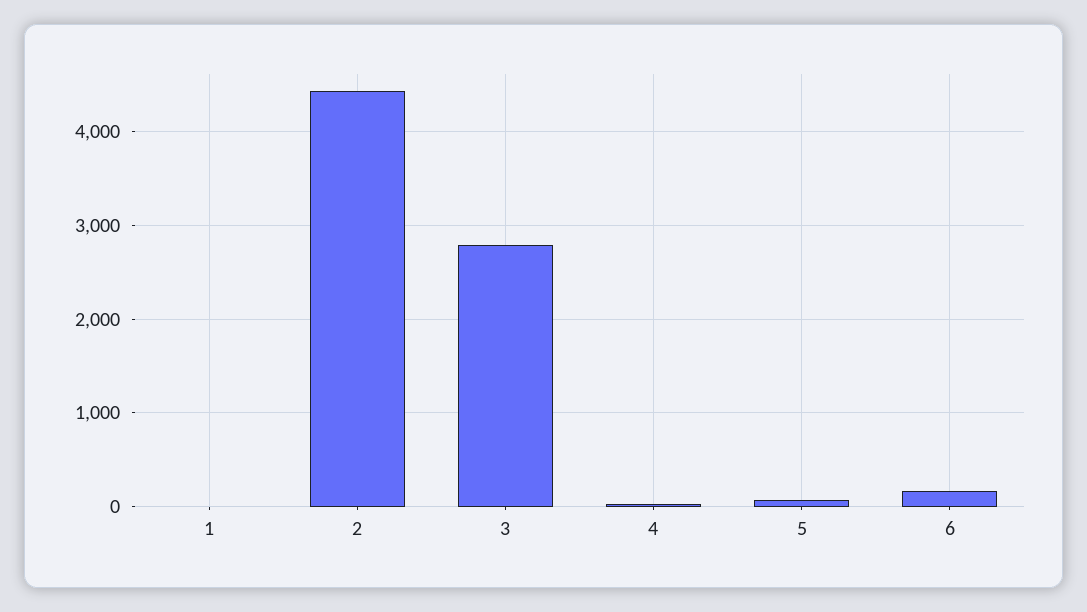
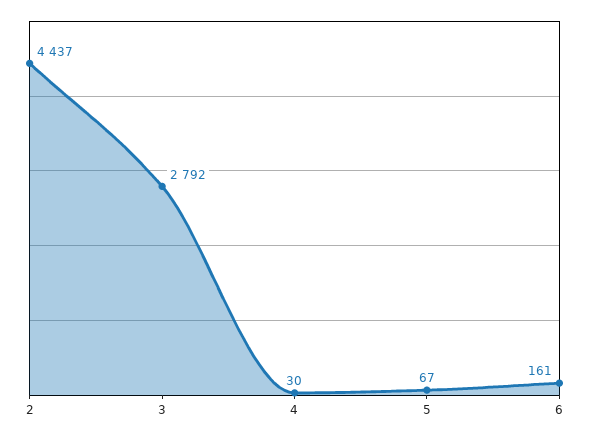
1: 0 -> none

